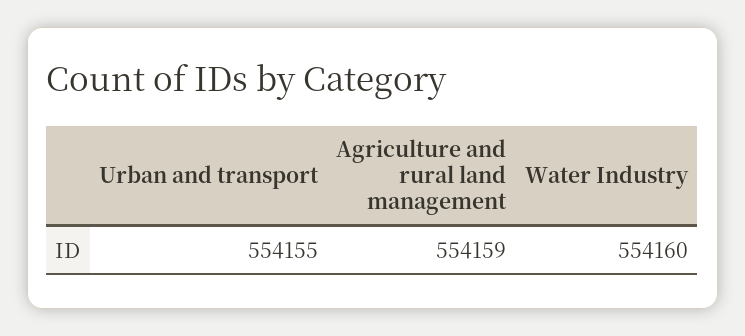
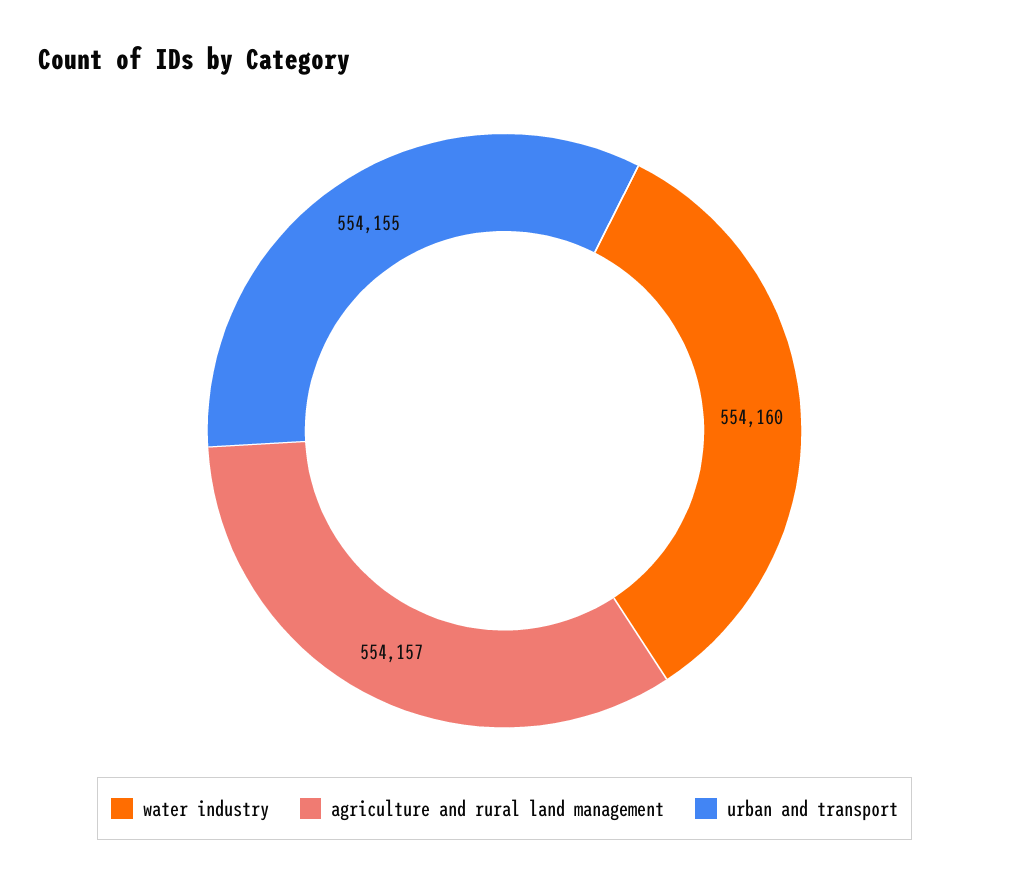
Agriculture and rural land management: 554159 -> 554157

